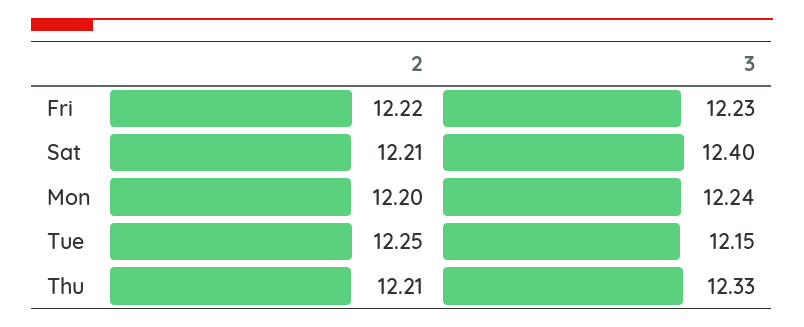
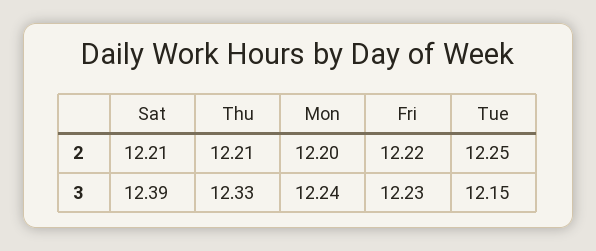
3, Sat: 12.4 -> 12.39

